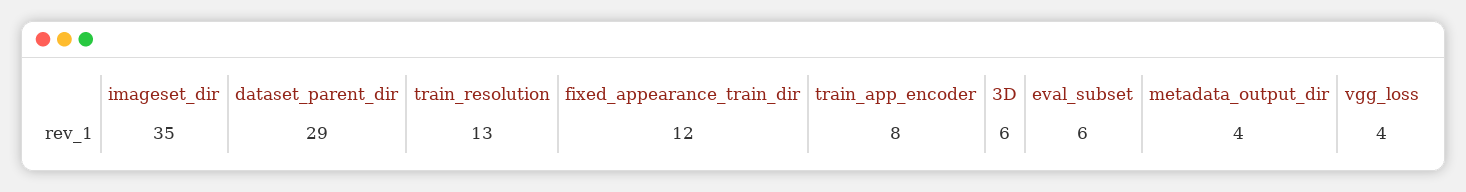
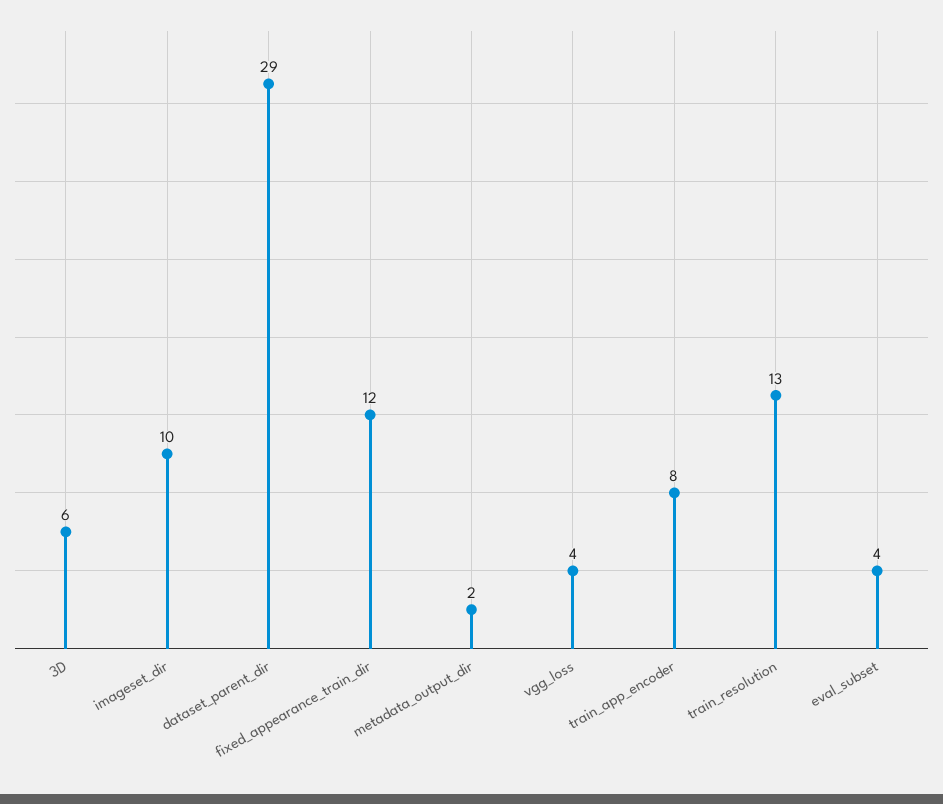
imageset_dir: 35 -> 10
eval_subset: 6 -> 4
metadata_output_dir: 4 -> 2

